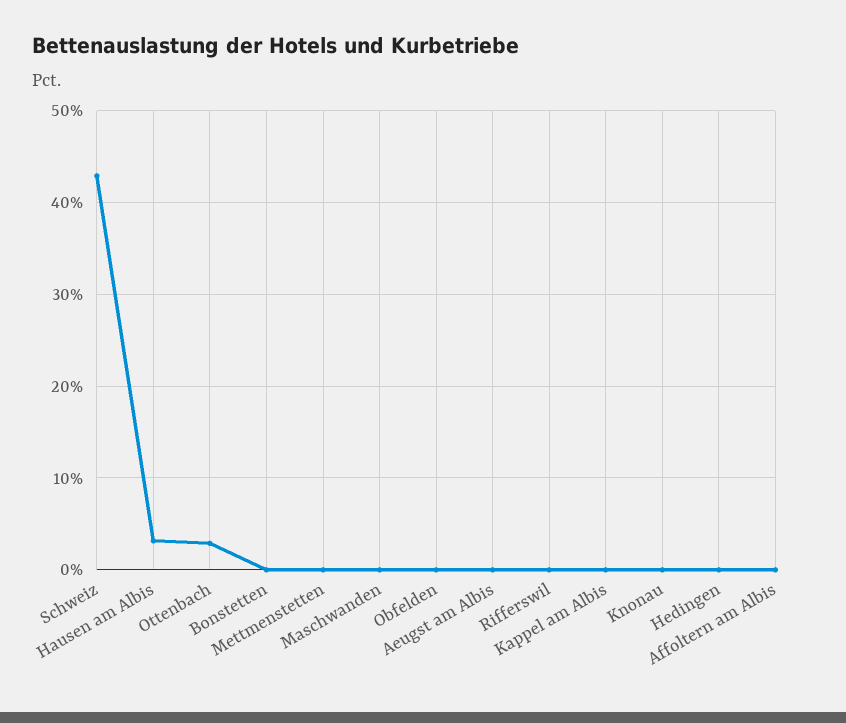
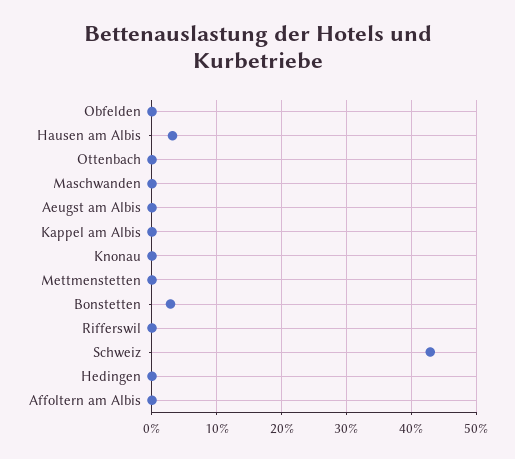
Ottenbach: 3 -> 0
Bonstetten: 0 -> 3

